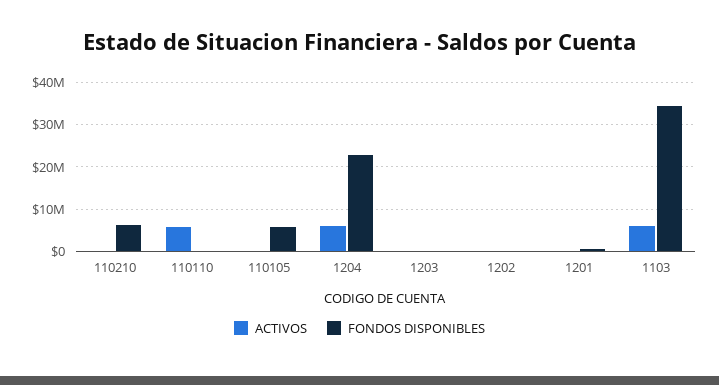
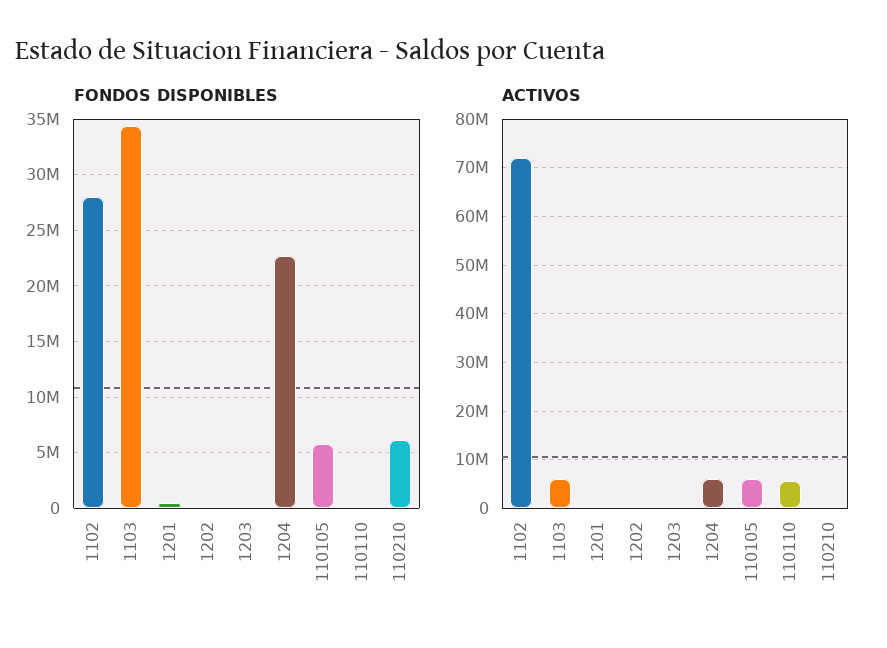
ACTIVOS, 110105: 0 -> 6000000
FONDOS DISPONIBLES, 1102: none -> 28000000
ACTIVOS, 1102: none -> 72000000

